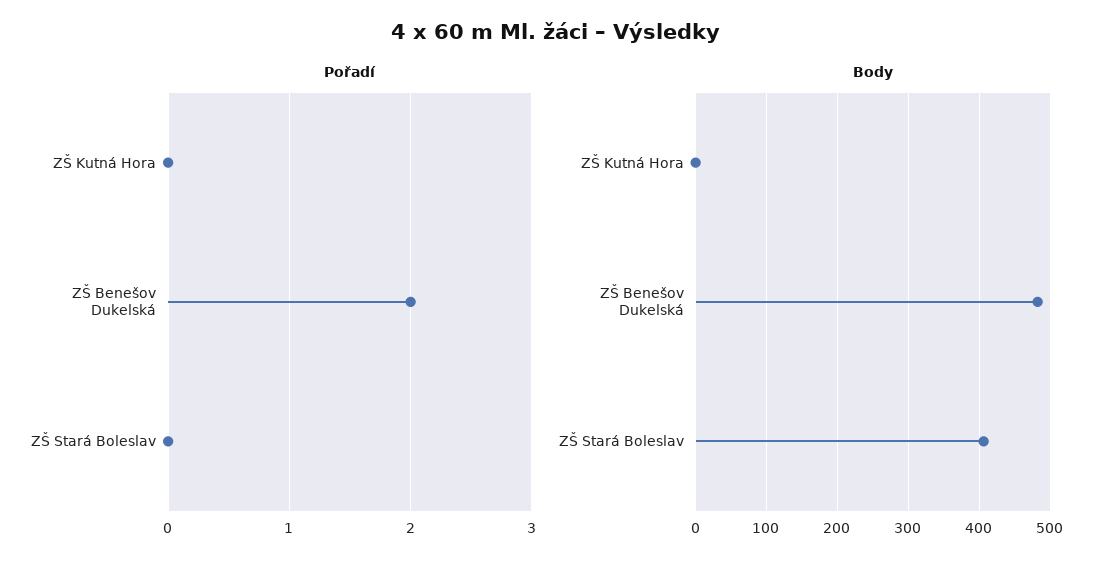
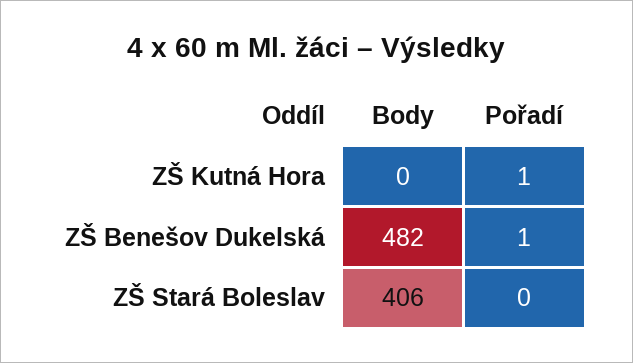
Pořadí, ZŠ Kutná Hora: 0 -> 1
Pořadí, ZŠ Benešov Dukelská: 2 -> 1

